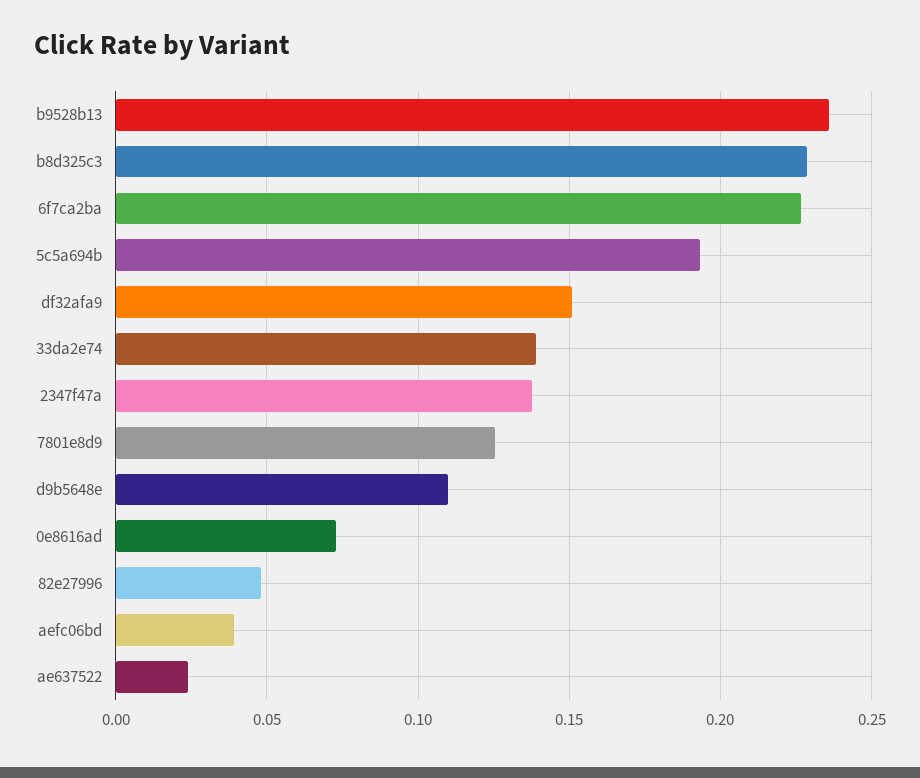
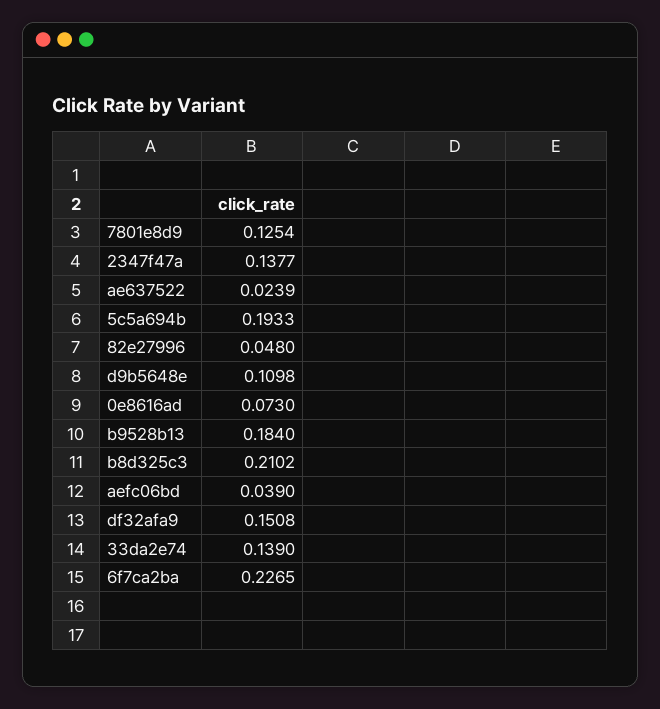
b9528b13: 0.235 -> 0.184
b8d325c3: 0.23 -> 0.2102

